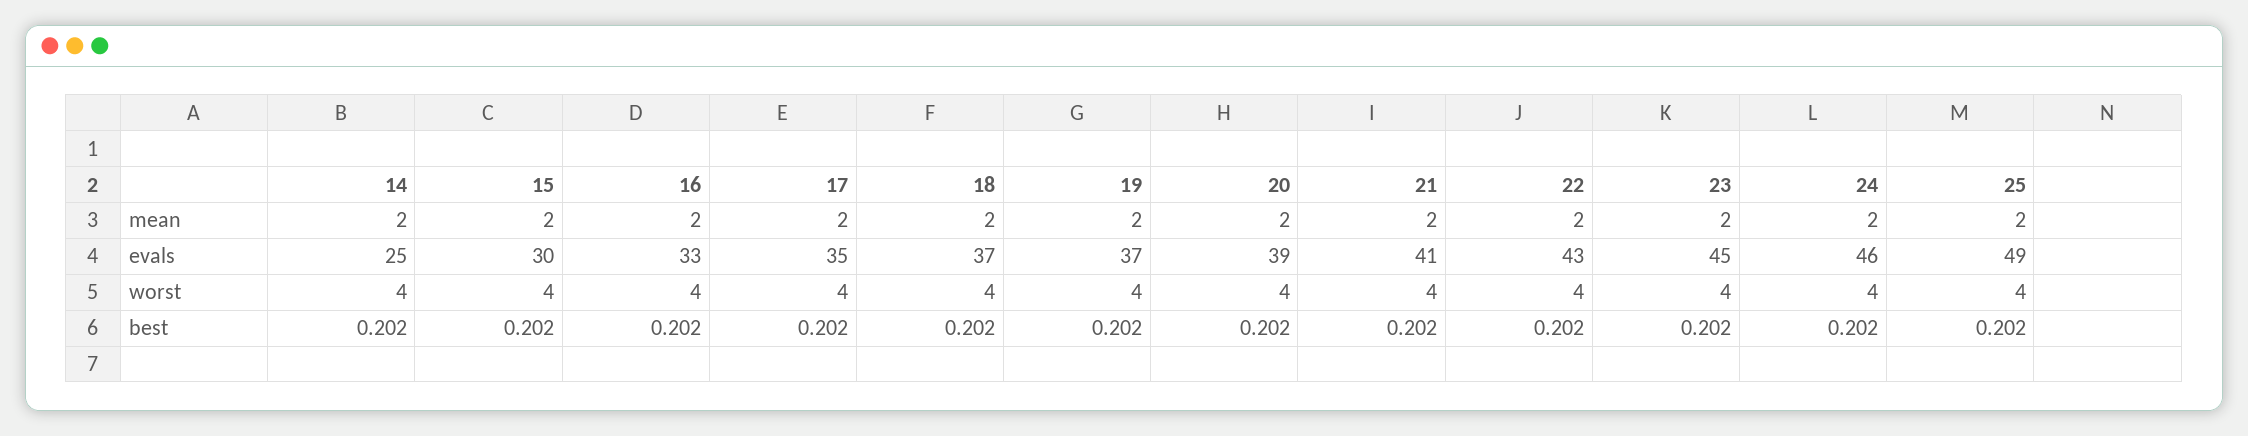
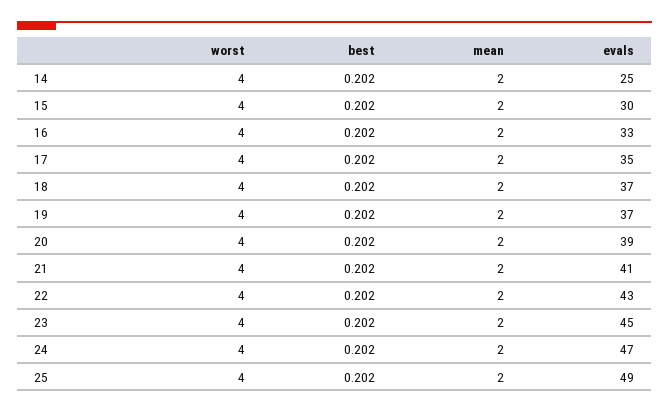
24, evals: 46 -> 47

